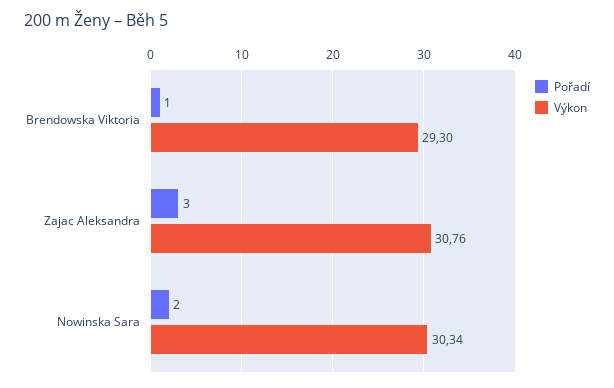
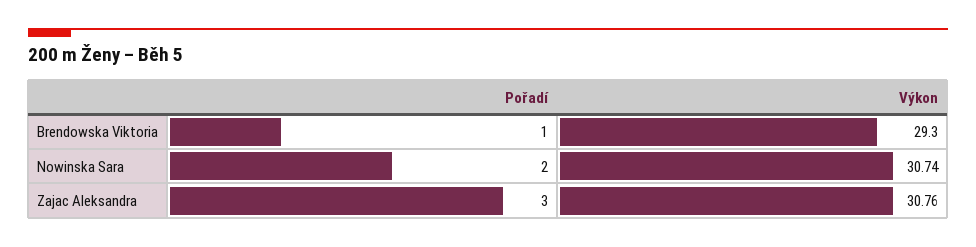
Výkon, Nowinska Sara: 30.34 -> 30.74

